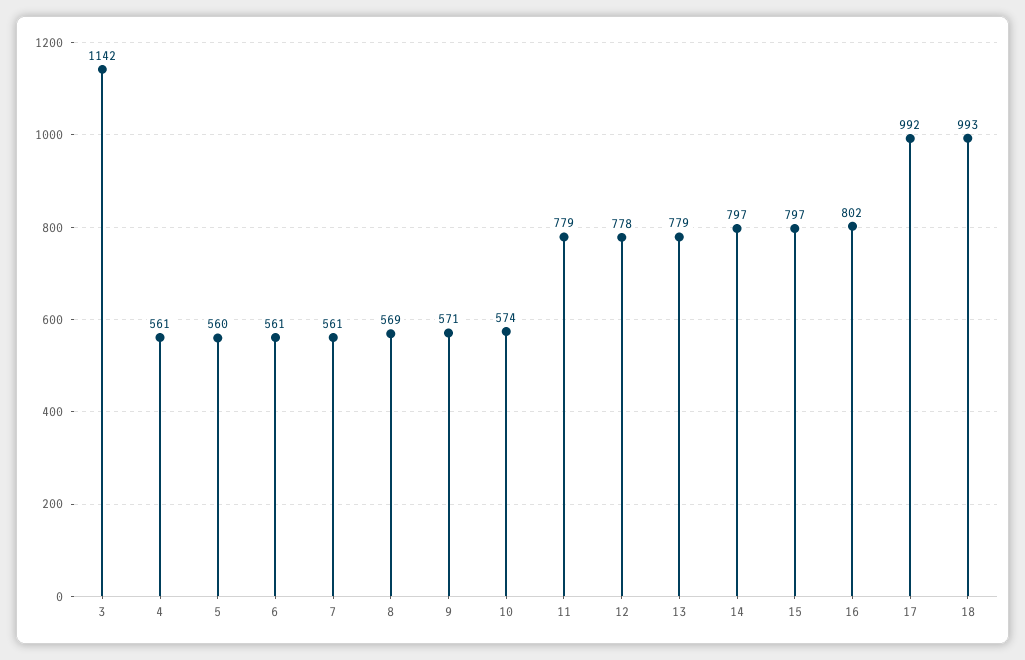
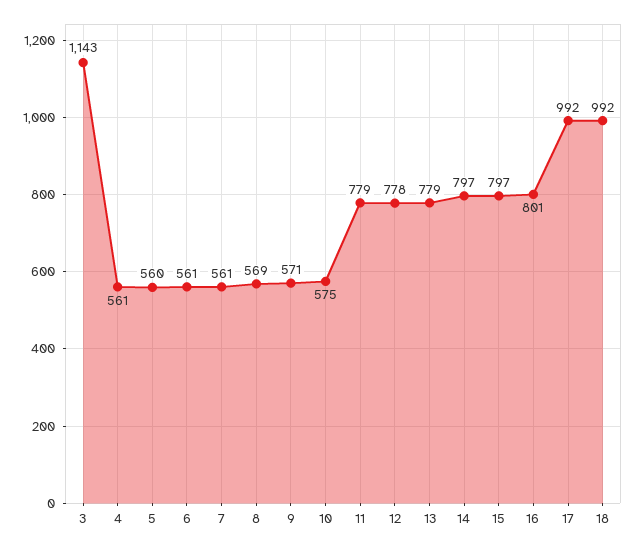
3: 1142 -> 1143
10: 574 -> 575
16: 802 -> 801
18: 993 -> 992

